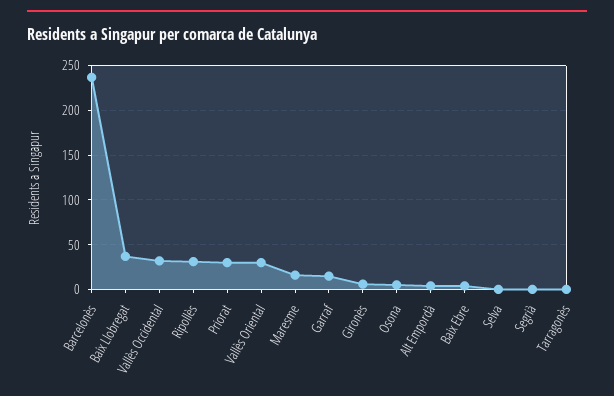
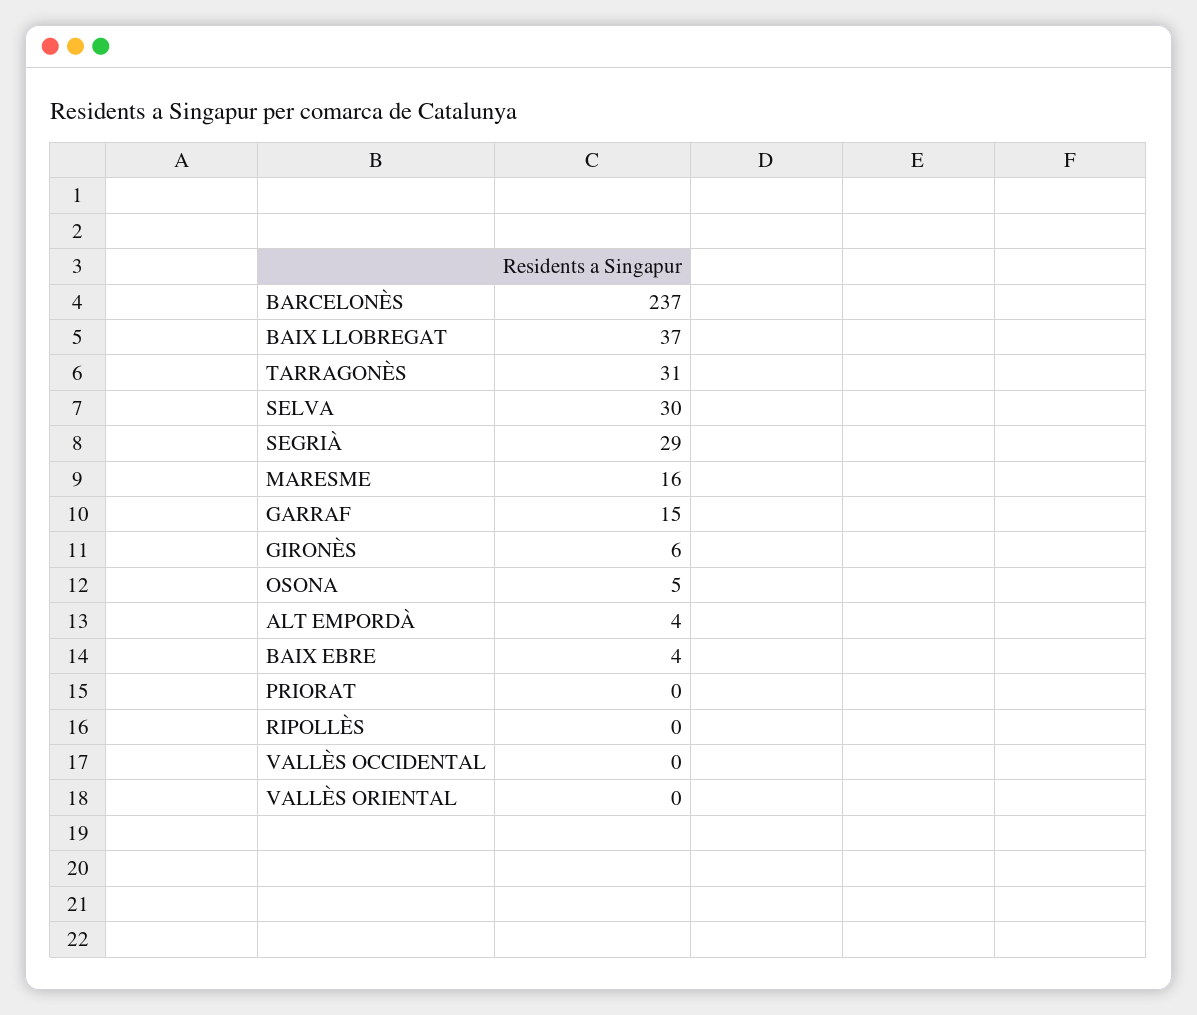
Vallès Occidental: 30 -> 0
Ripollès: 30 -> 0
Priorat: 30 -> 0
Vallès Oriental: 30 -> 0
Selva: 0 -> 30
Segrià: 0 -> 29
Tarragonès: 0 -> 31

